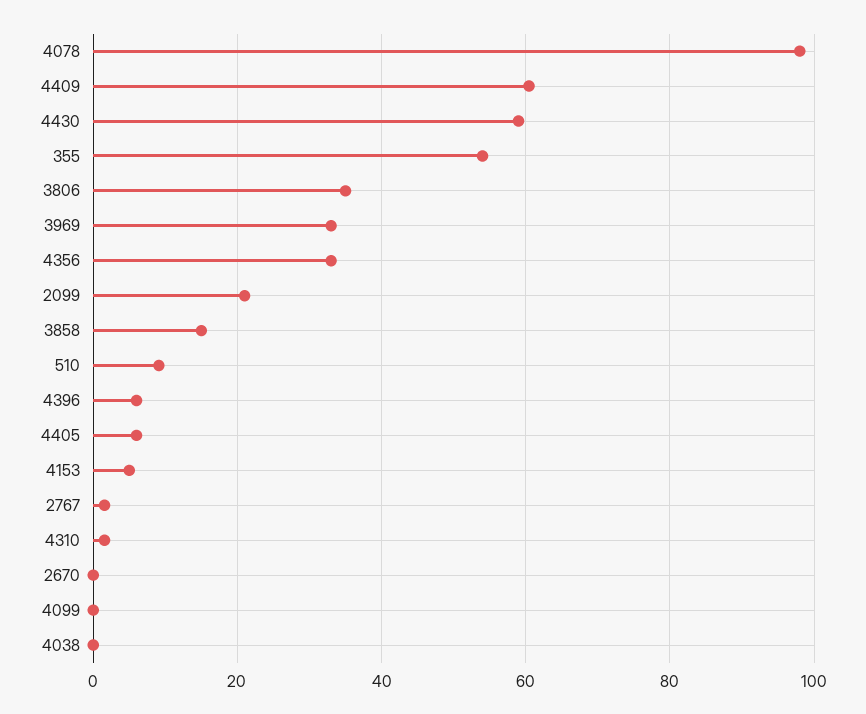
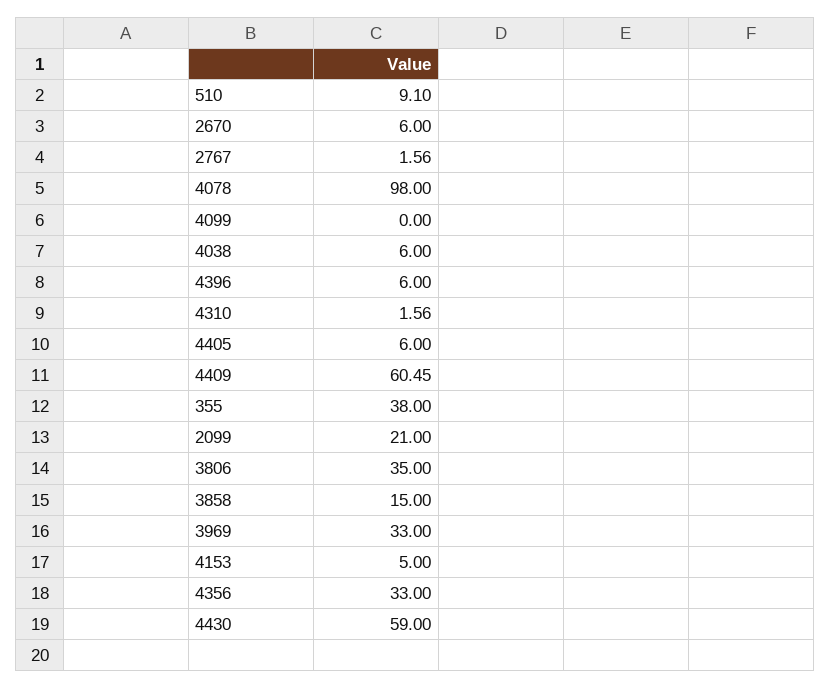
355: 54 -> 38
2670: 0 -> 6
4038: 0 -> 6

